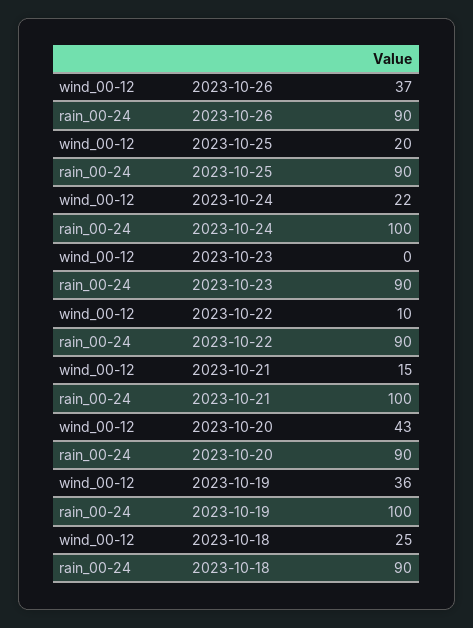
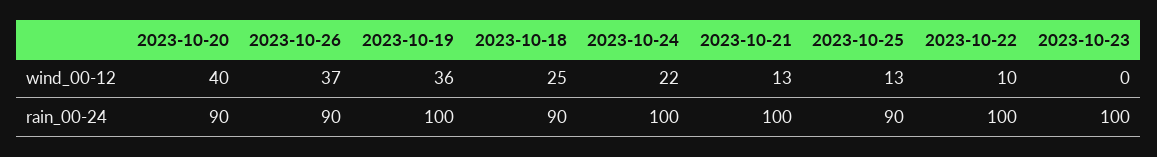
wind_00-12, 2023-10-25: 20 -> 13
rain_00-24, 2023-10-23: 90 -> 100
rain_00-24, 2023-10-22: 90 -> 100
wind_00-12, 2023-10-21: 15 -> 13
wind_00-12, 2023-10-20: 43 -> 40

